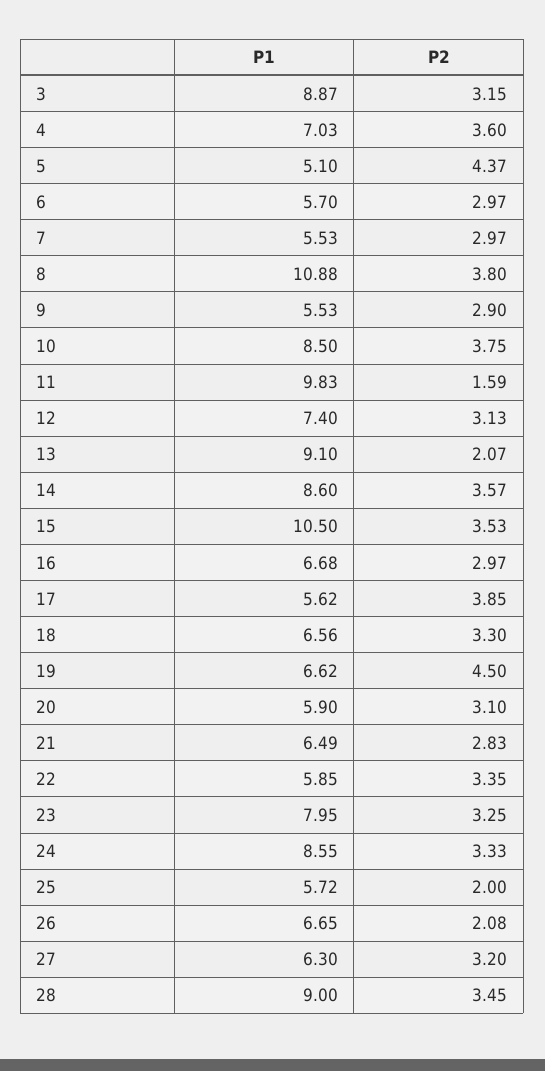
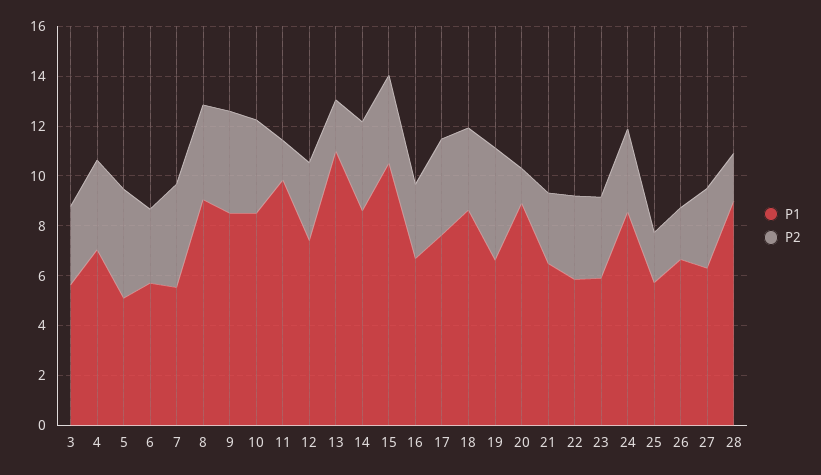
P1, 3: 8.87 -> 5.5
P2, 7: 2.97 -> 4
P1, 8: 10.88 -> 9
P1, 9: 5.53 -> 8.5
P2, 9: 2.9 -> 4
P1, 13: 9.1 -> 11
P1, 17: 5.62 -> 7.5
P1, 18: 6.56 -> 8.5
P1, 20: 5.9 -> 9
P2, 20: 3.1 -> 1.5
P1, 23: 7.95 -> 6
P2, 28: 3.45 -> 2

